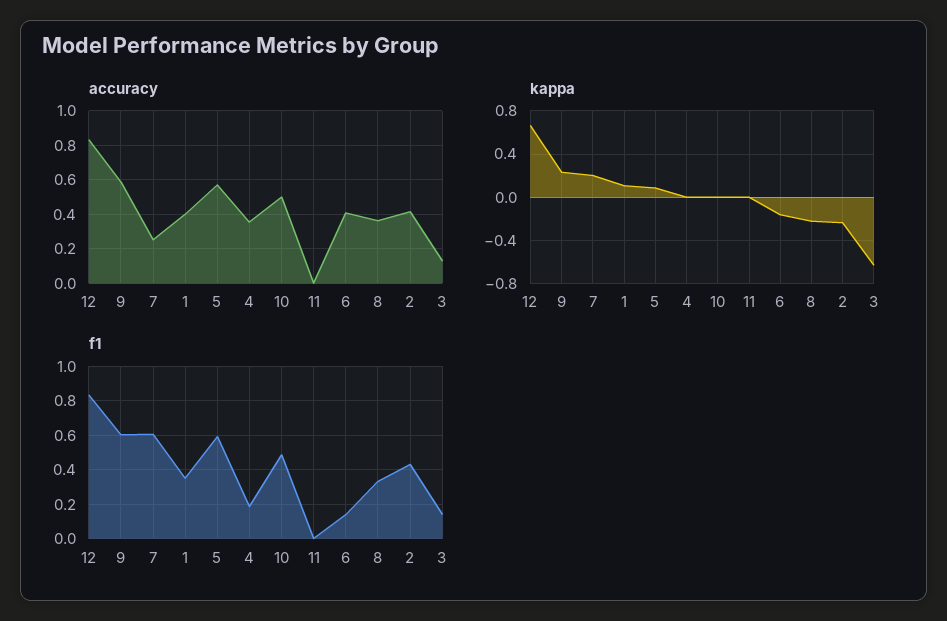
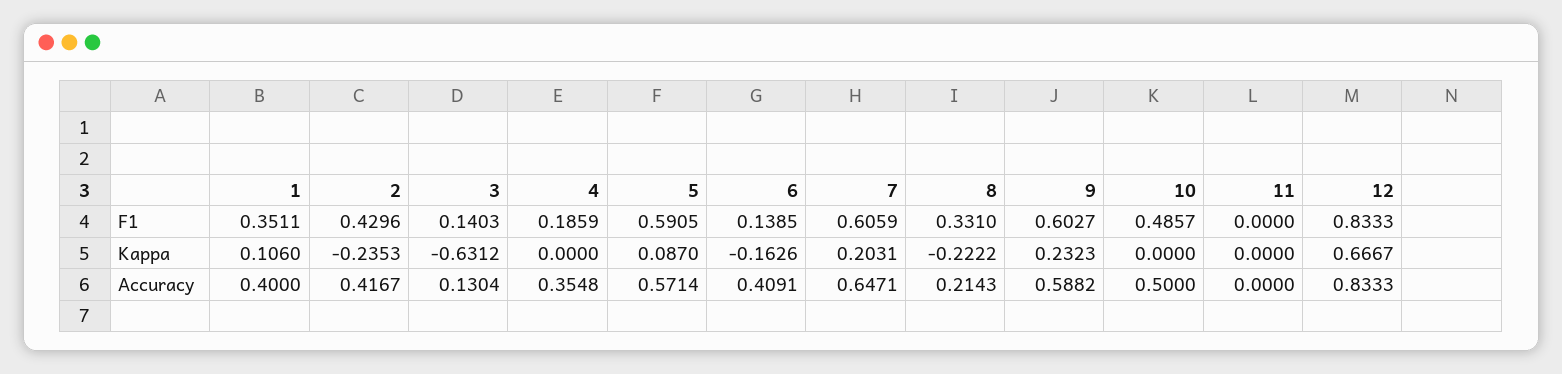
accuracy, 7: 0.25 -> 0.6471
accuracy, 8: 0.35 -> 0.2143

